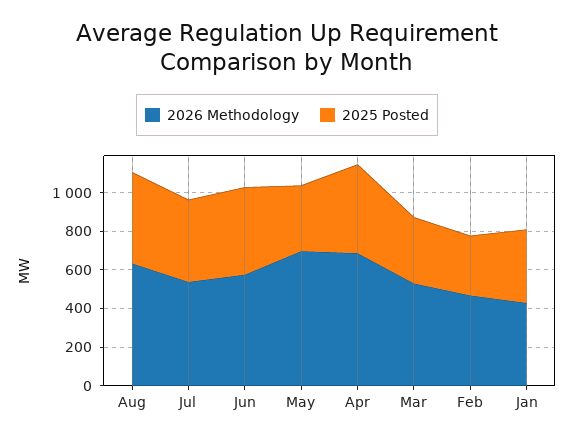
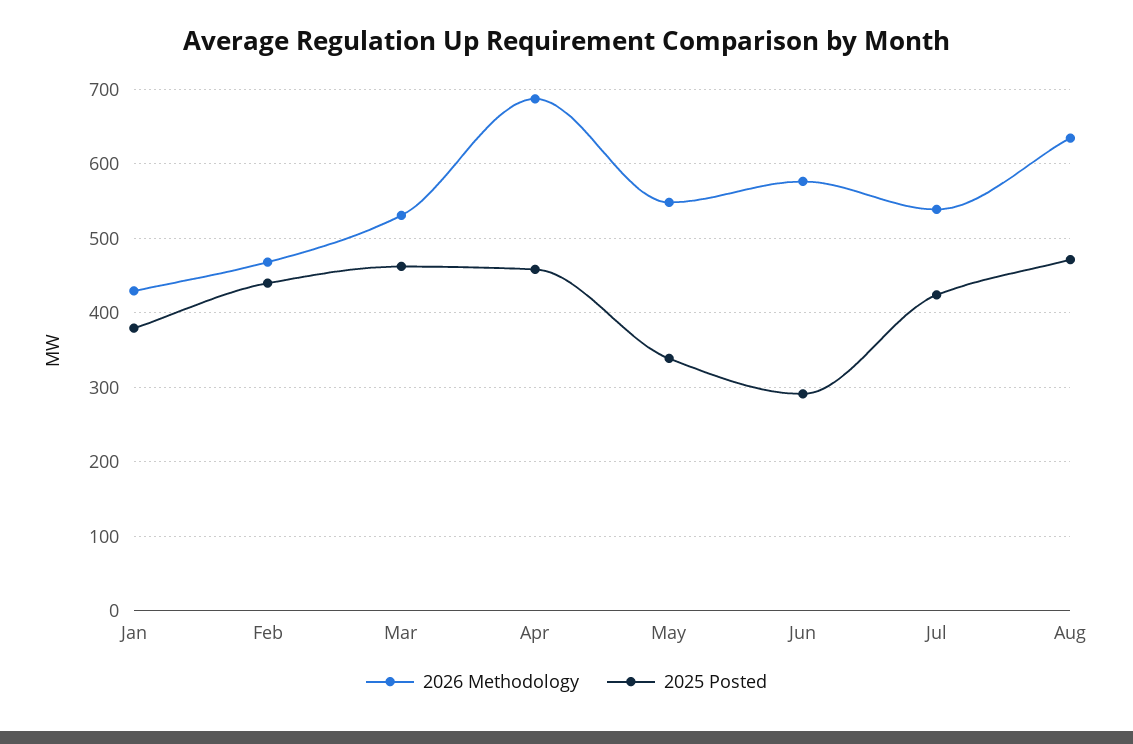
2025 Posted, Jun: 450 -> 290
2026 Methodology, May: 700 -> 550
2025 Posted, Mar: 350 -> 460
2025 Posted, Feb: 300 -> 440

